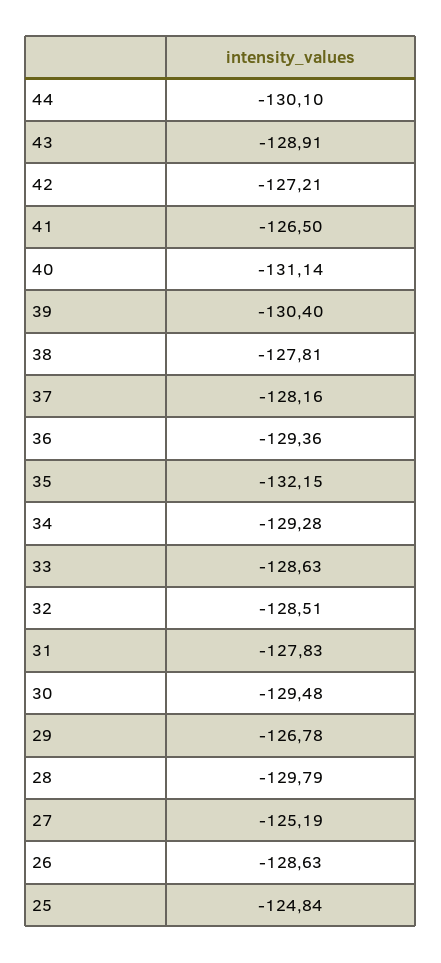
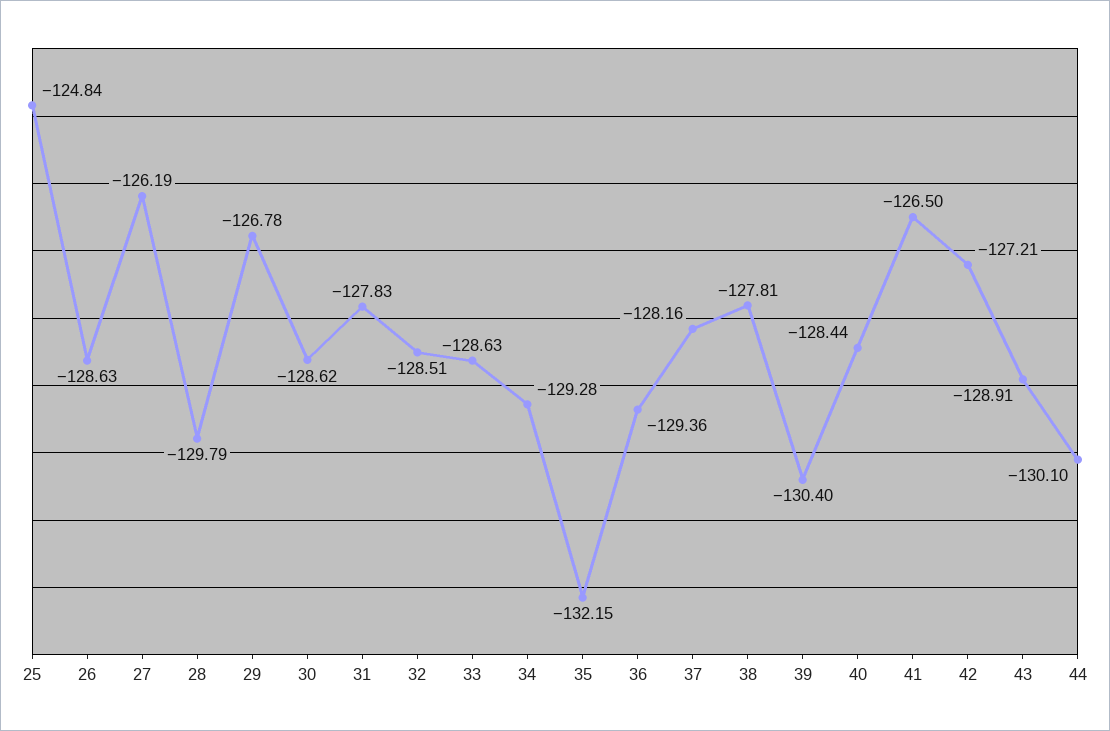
40: -131.14 -> -128.44
30: -129.48 -> -128.62
27: -125.19 -> -126.19

